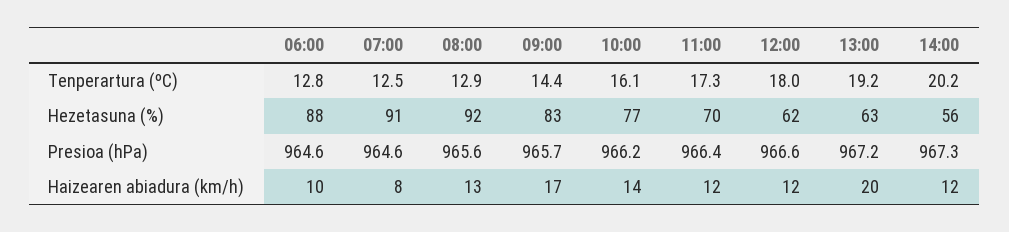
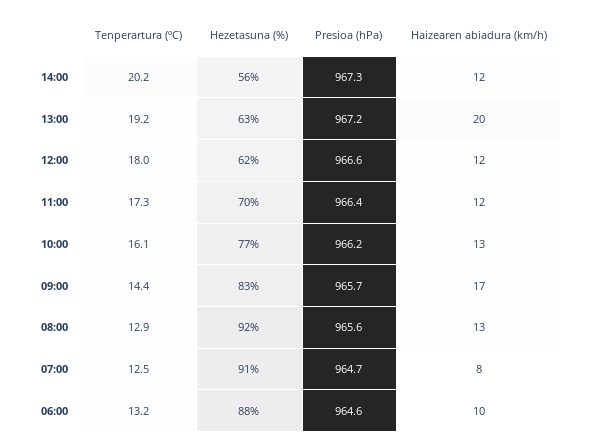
06:00, Tenperartura (ºC): 12.8 -> 13.2
07:00, Presioa (hPa): 964.6 -> 964.7
10:00, Haizearen abiadura (km/h): 14 -> 13

